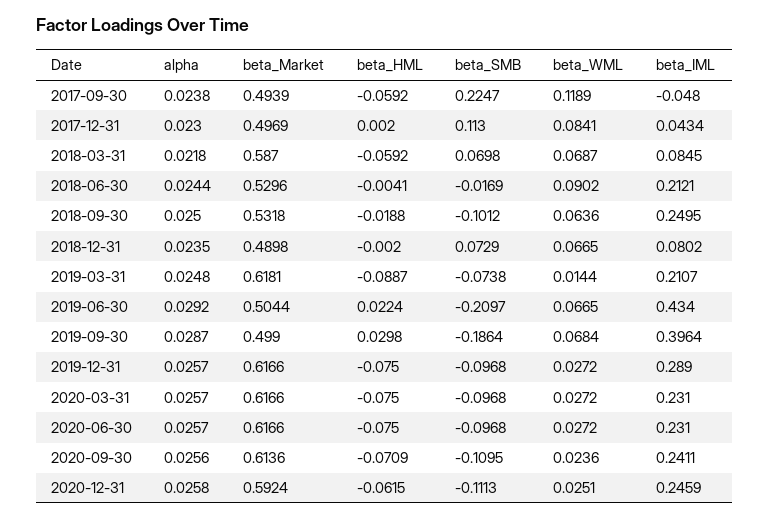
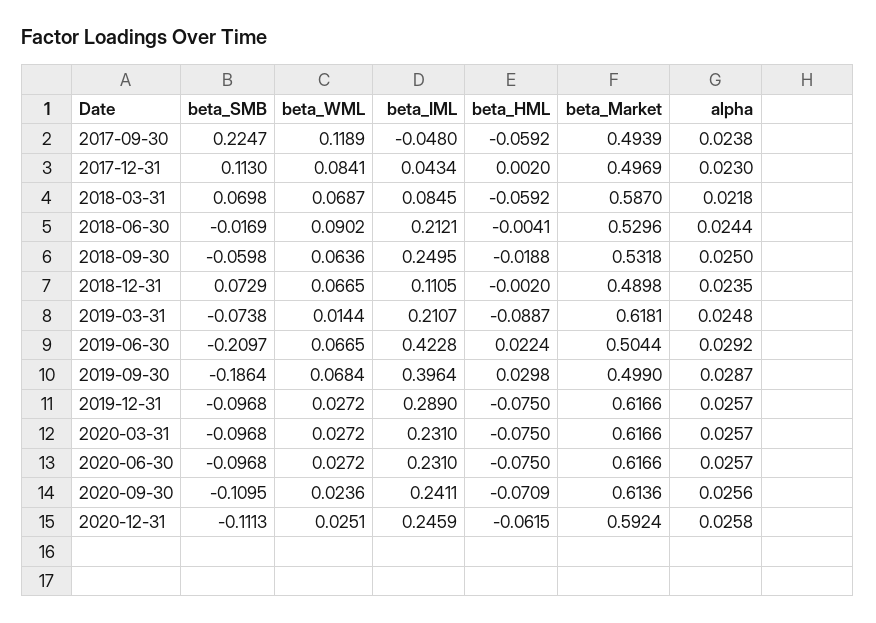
beta_SMB, 2018-09-30: -0.1012 -> -0.0598
beta_IML, 2018-12-31: 0.0802 -> 0.1105
beta_IML, 2019-06-30: 0.434 -> 0.4228

